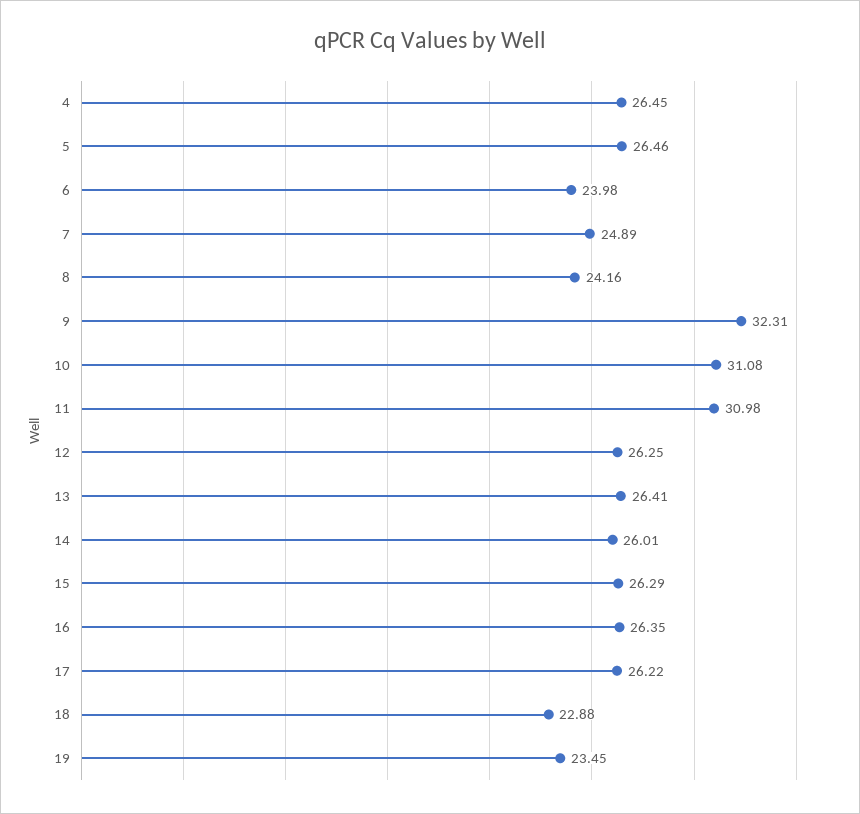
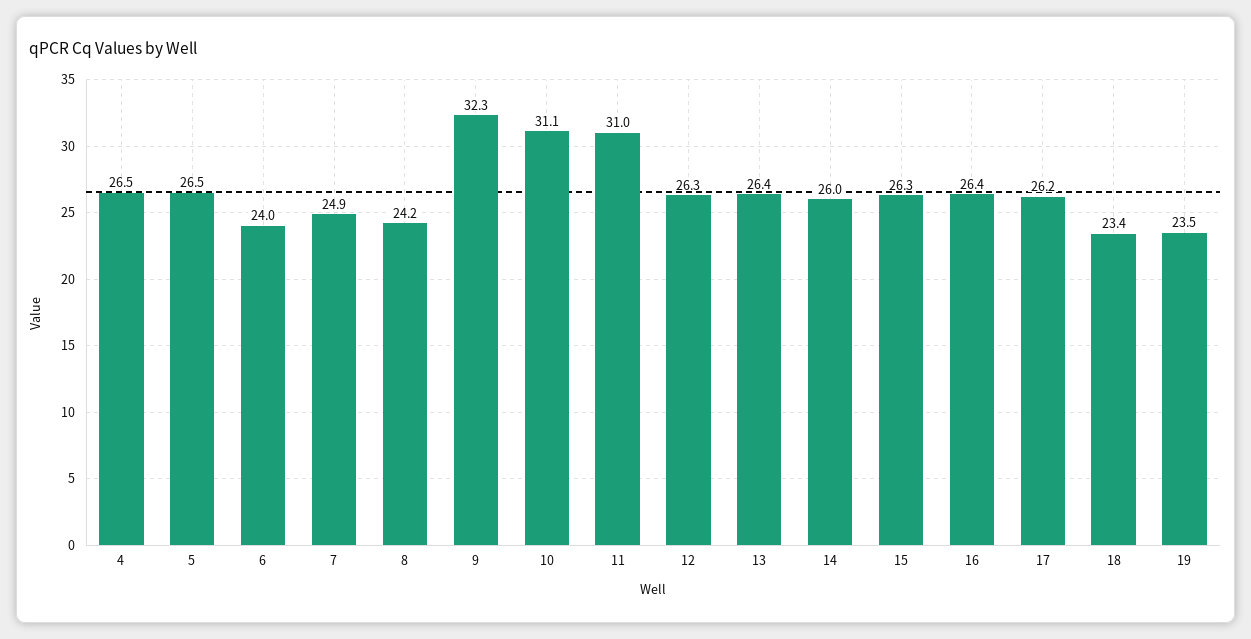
18: 22.88 -> 23.4

